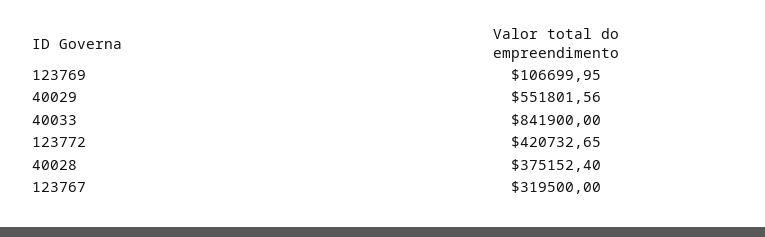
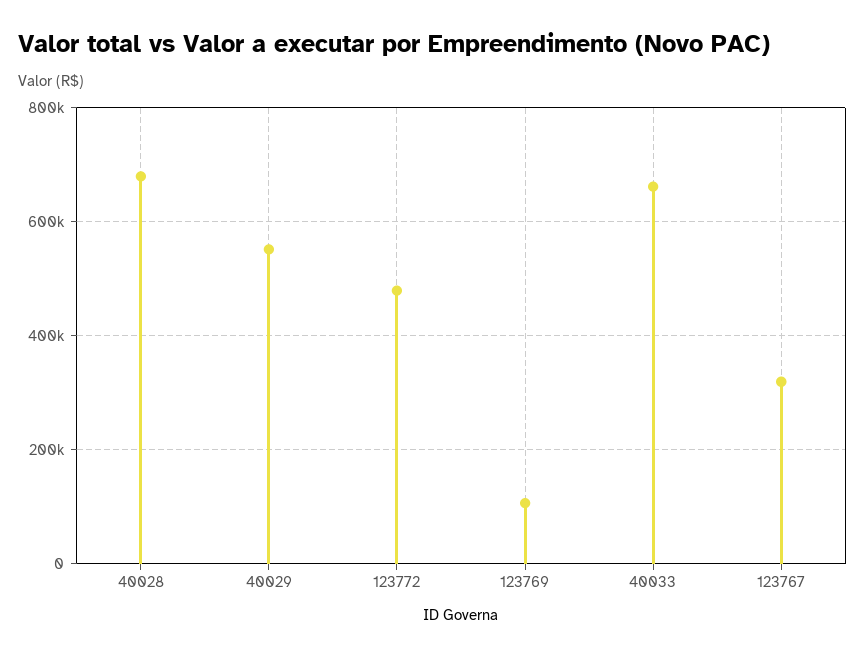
40033: 841900 -> 660000
123772: 420732.65 -> 480000
40028: 375152.4 -> 680000

